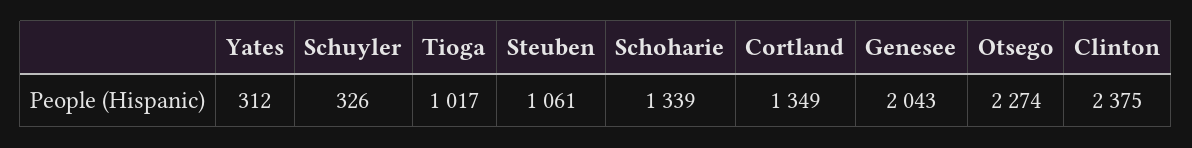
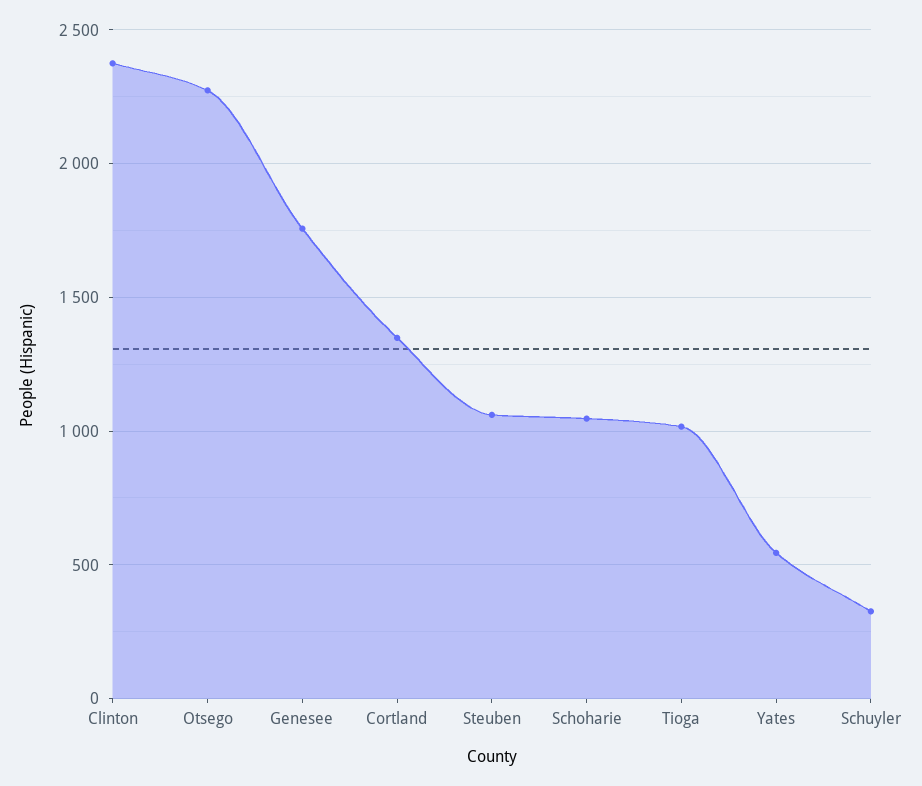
Yates: 312 -> 550
Schoharie: 1339 -> 1050
Genesee: 2043 -> 1750

